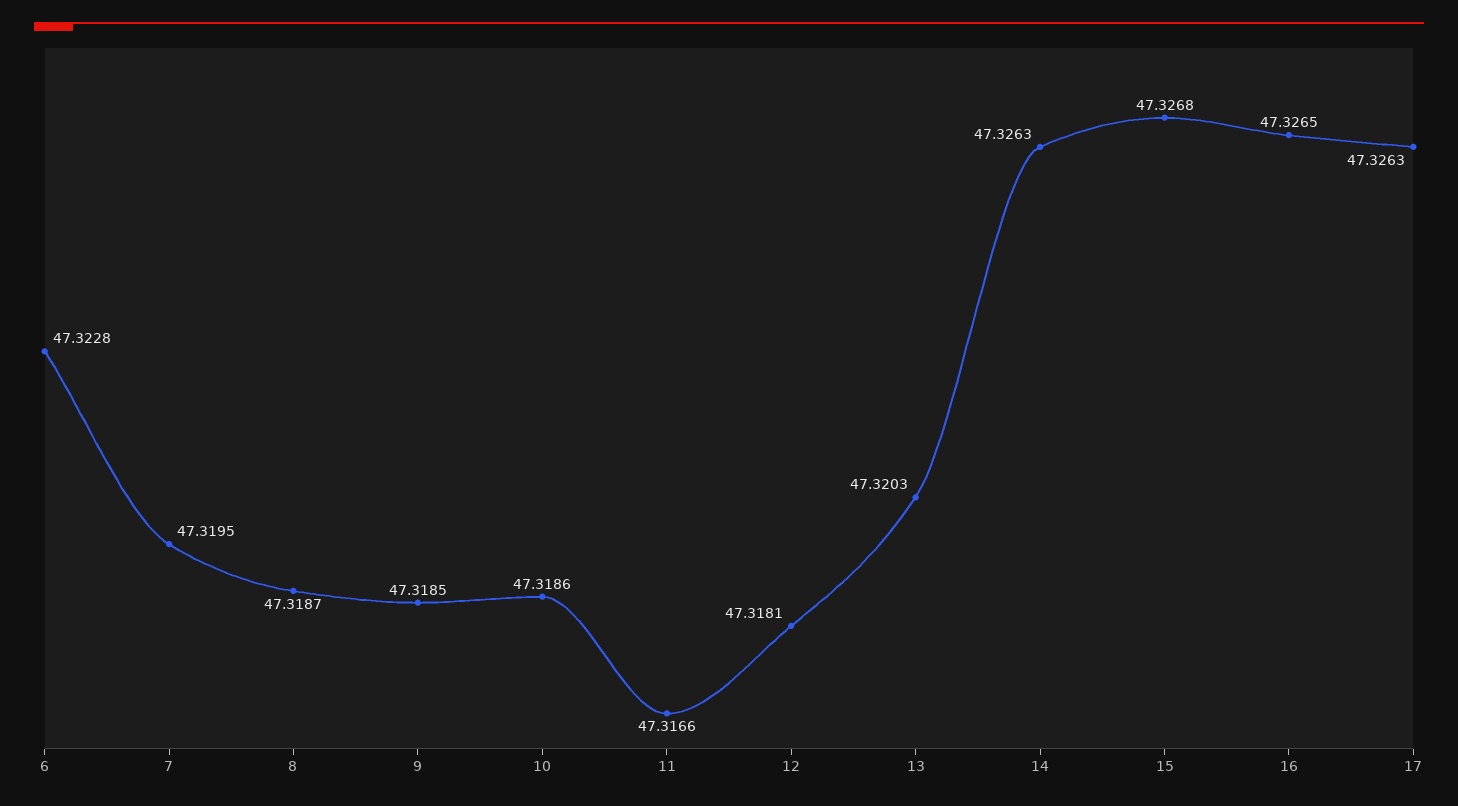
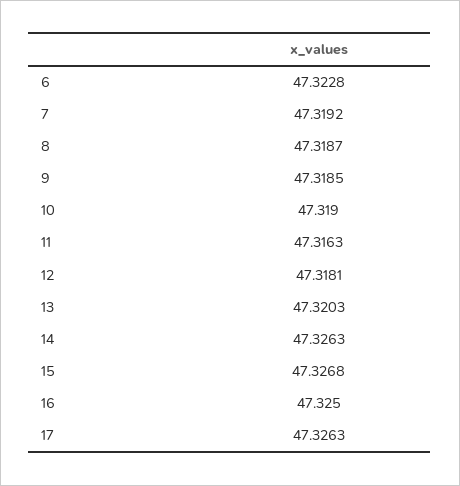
7: 47.3195 -> 47.3192
10: 47.3186 -> 47.319
11: 47.3166 -> 47.3163
16: 47.3265 -> 47.325

